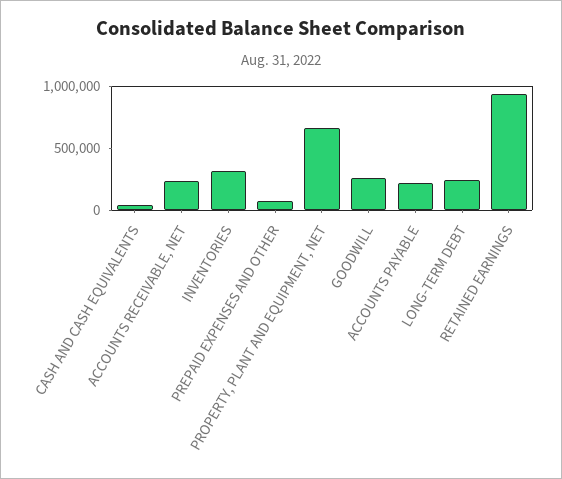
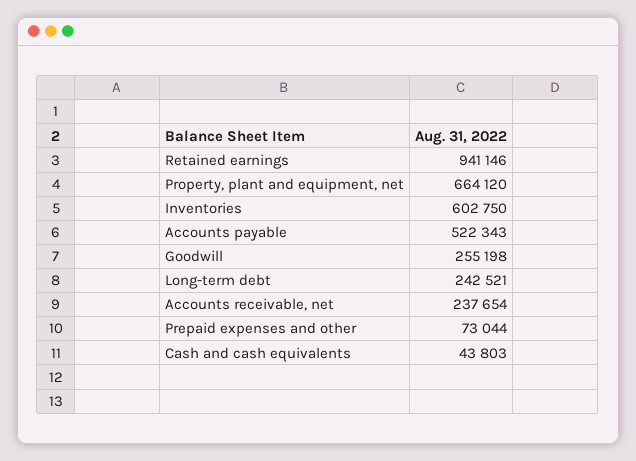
INVENTORIES: 300000 -> 602750
ACCOUNTS PAYABLE: 200000 -> 522343

